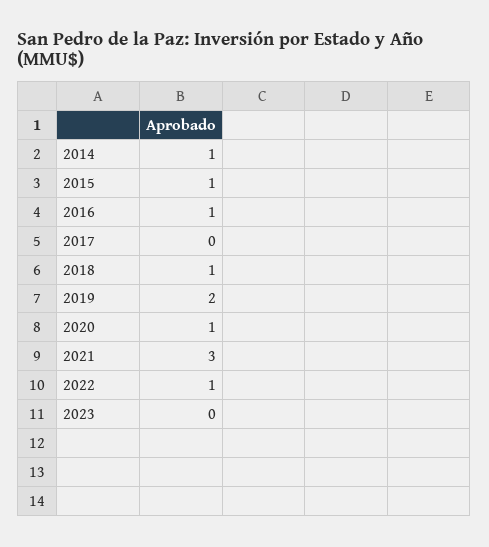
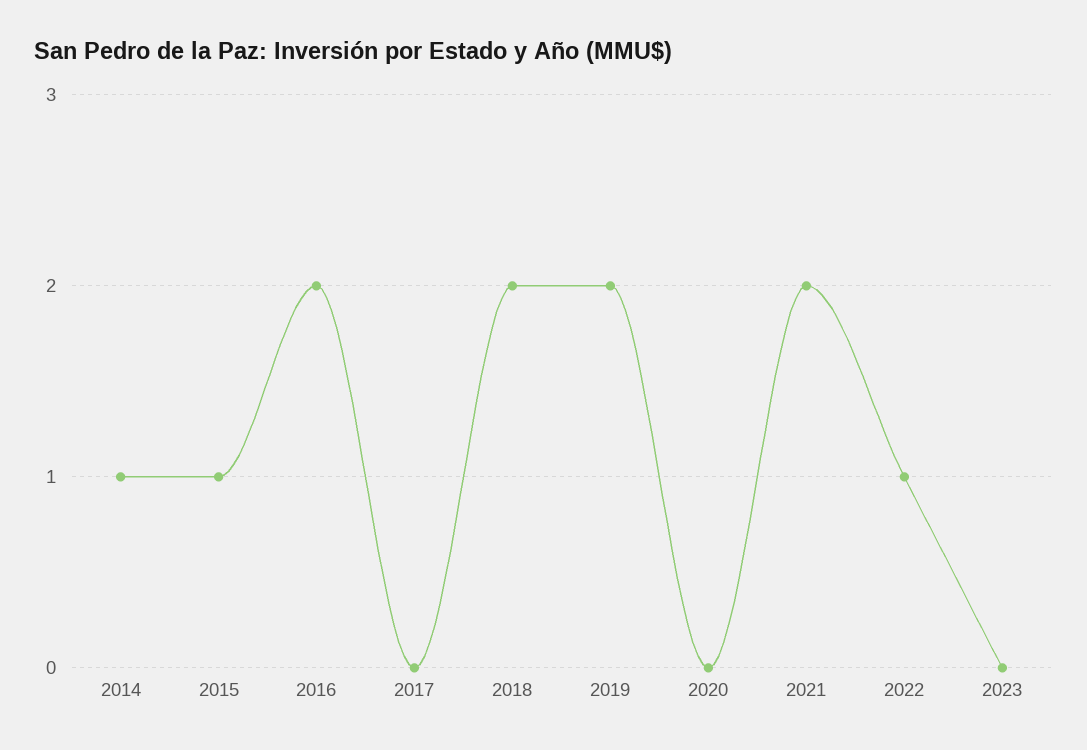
2016: 1 -> 2
2018: 1 -> 2
2020: 1 -> 0
2021: 3 -> 2

